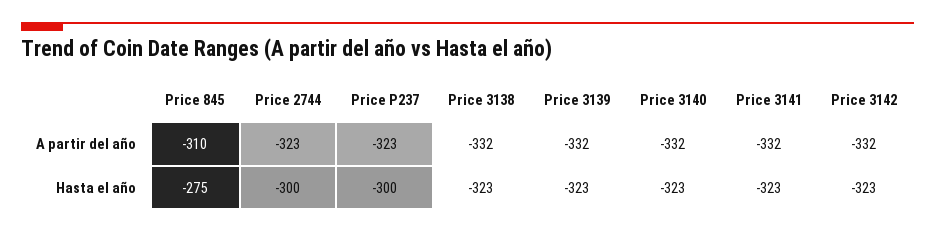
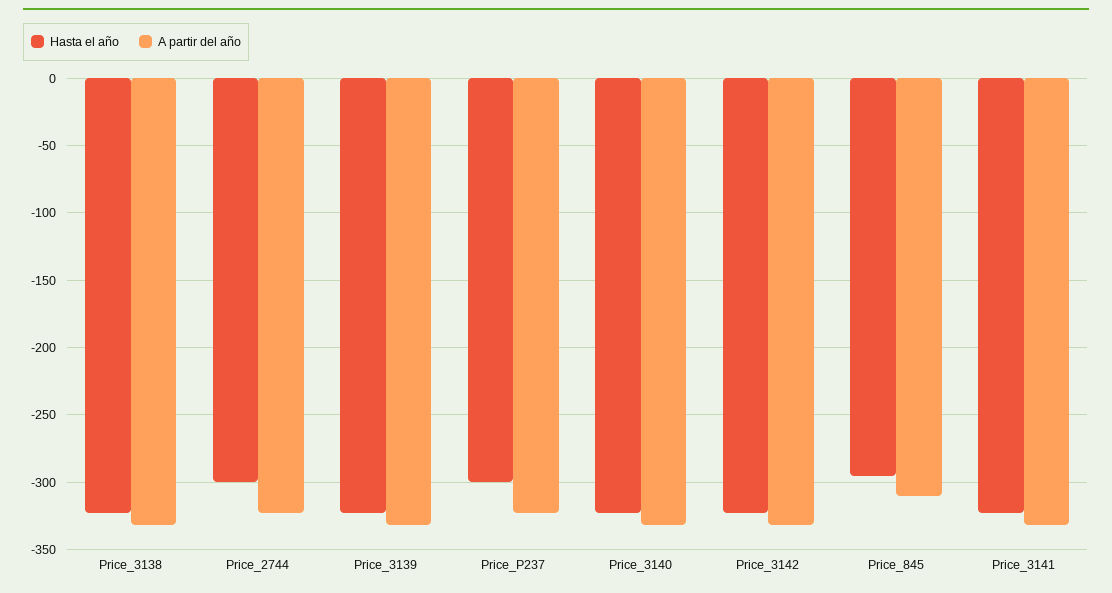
Hasta el año, Price 845: -275 -> -295

